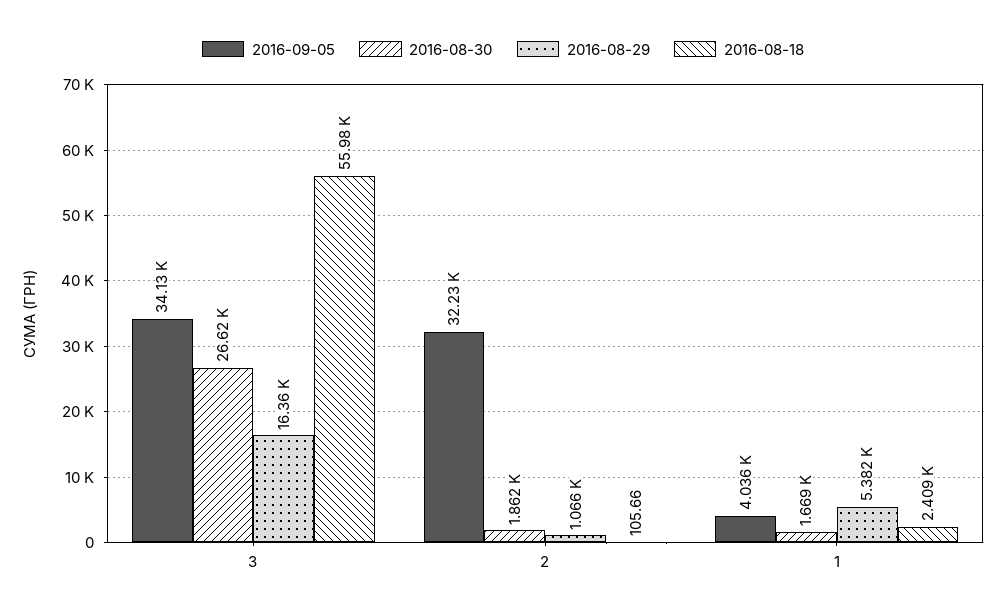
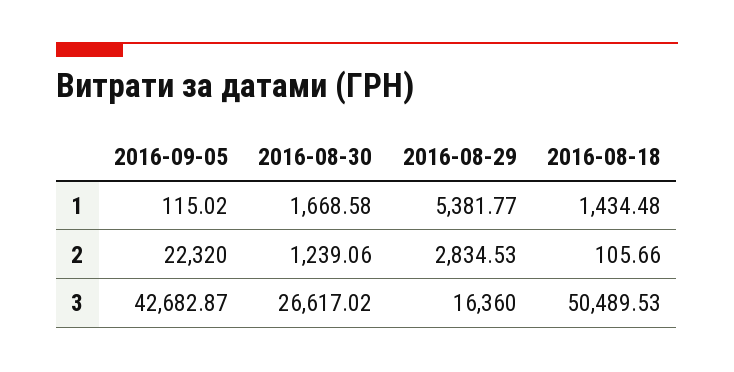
2016-09-05, 3: 34130 -> 42682.87
2016-08-18, 3: 55980 -> 50489.53
2016-09-05, 2: 32230 -> 22320
2016-08-30, 2: 1862 -> 1239.06
2016-08-29, 2: 1066 -> 2834.53
2016-09-05, 1: 4036 -> 115.02
2016-08-18, 1: 2409 -> 1434.48

